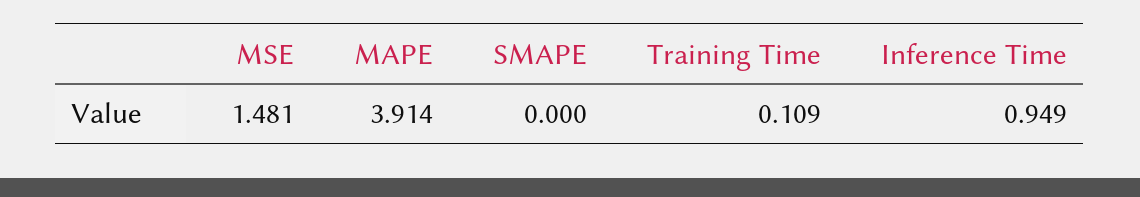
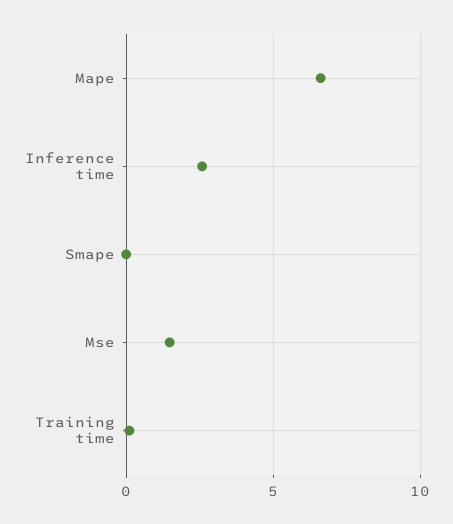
MAPE: 3.914 -> 6.5
Inference Time: 0.949 -> 2.5

